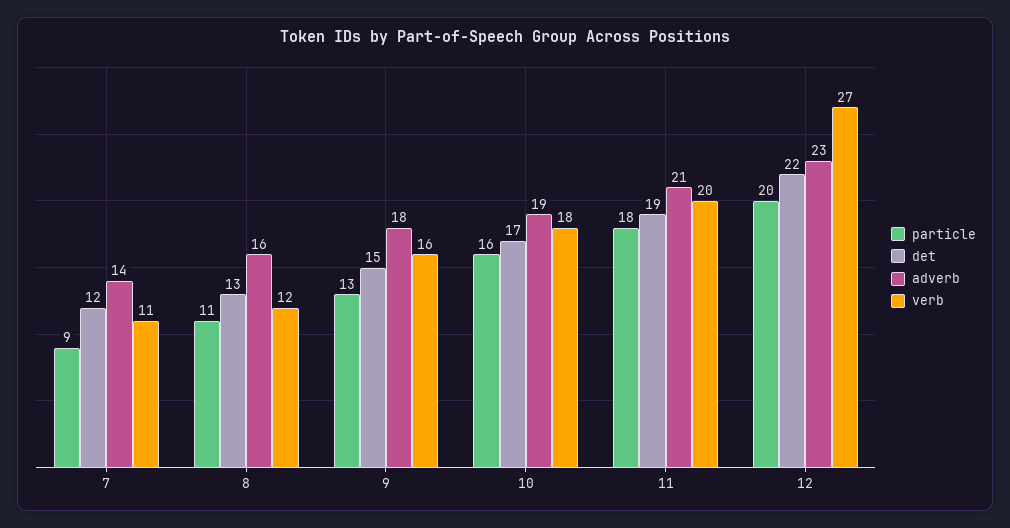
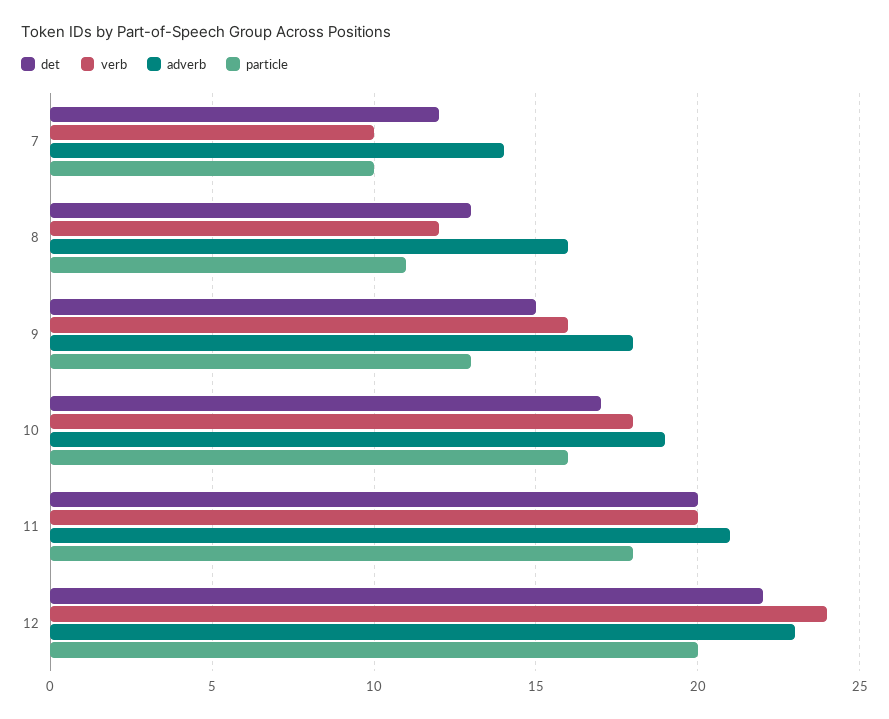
particle, 7: 9 -> 10
verb, 7: 11 -> 10
det, 11: 19 -> 20
verb, 12: 27 -> 24

